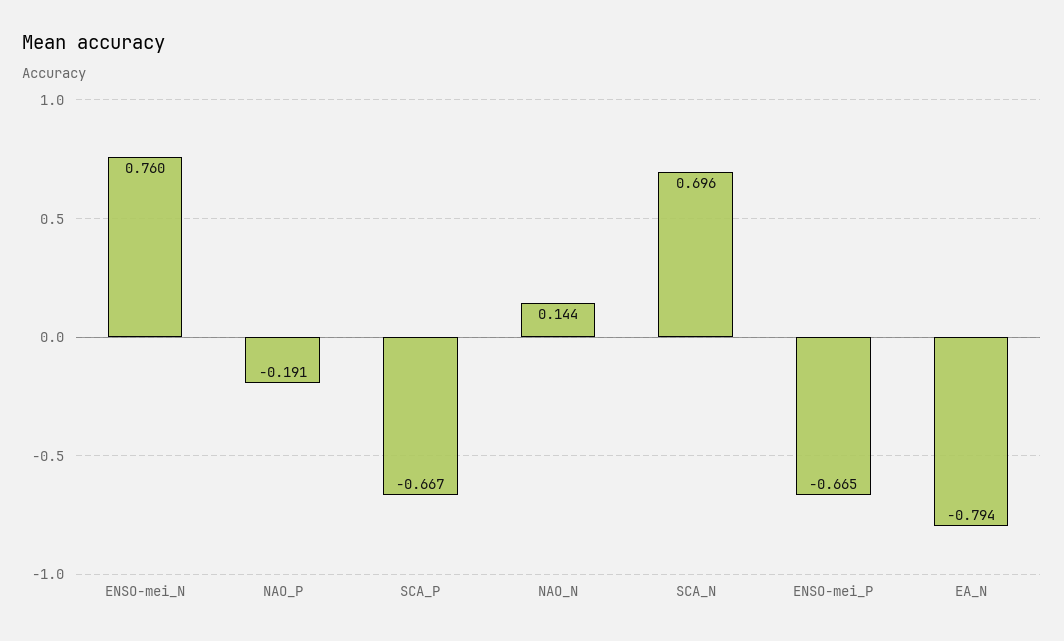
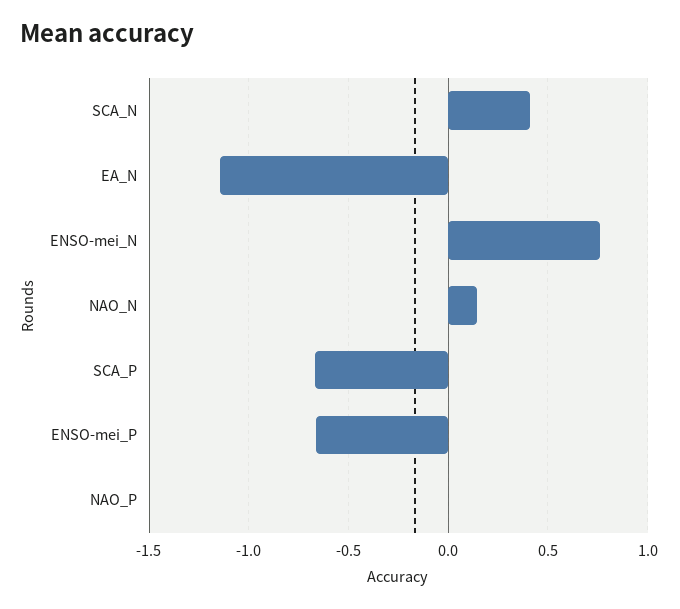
NAO_P: -0.191 -> 0
SCA_N: 0.696 -> 0.4
EA_N: -0.794 -> -1.15

